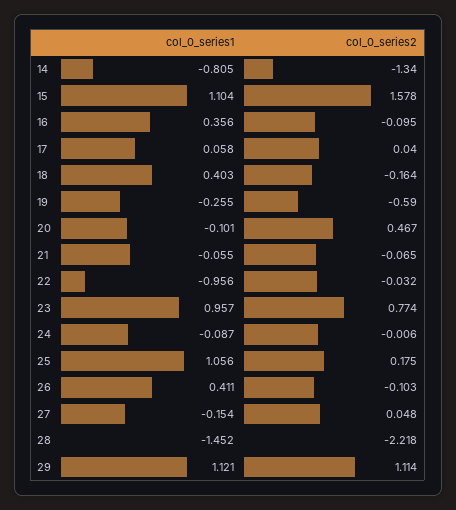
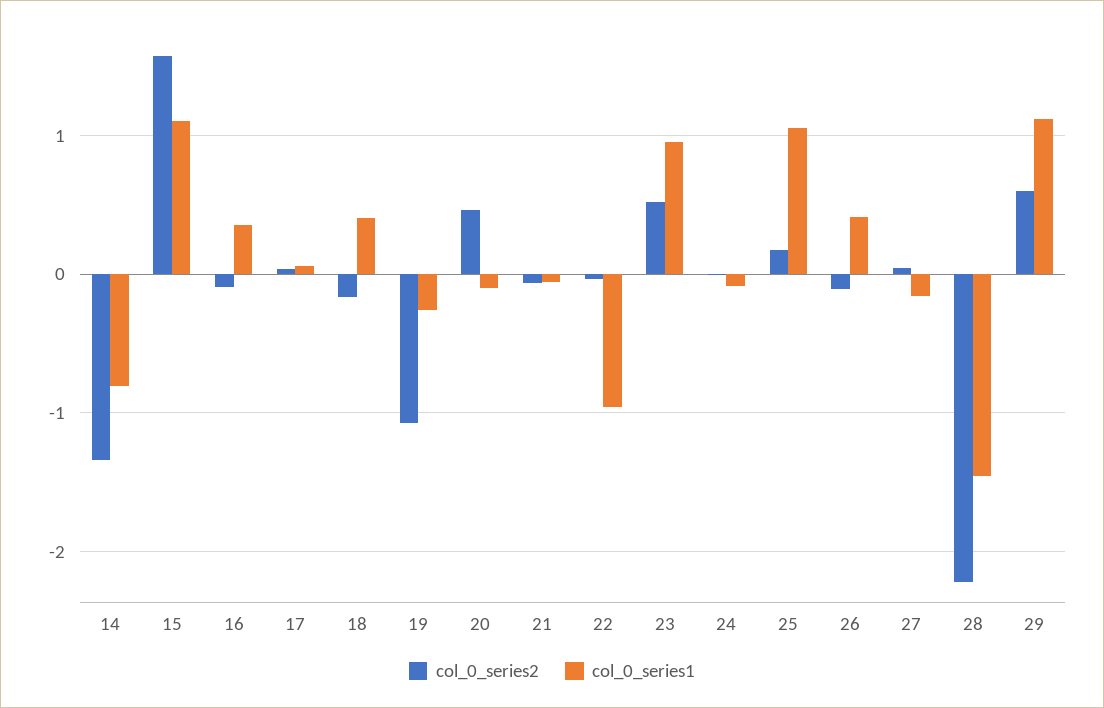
col_0_series2, 19: -0.59 -> -1.1
col_0_series2, 23: 0.774 -> 0.5
col_0_series2, 29: 1.114 -> 0.6

